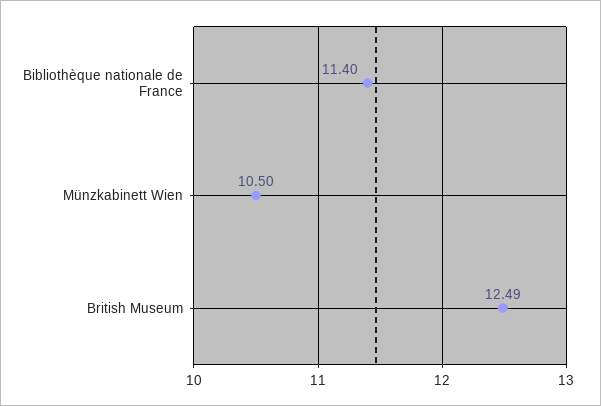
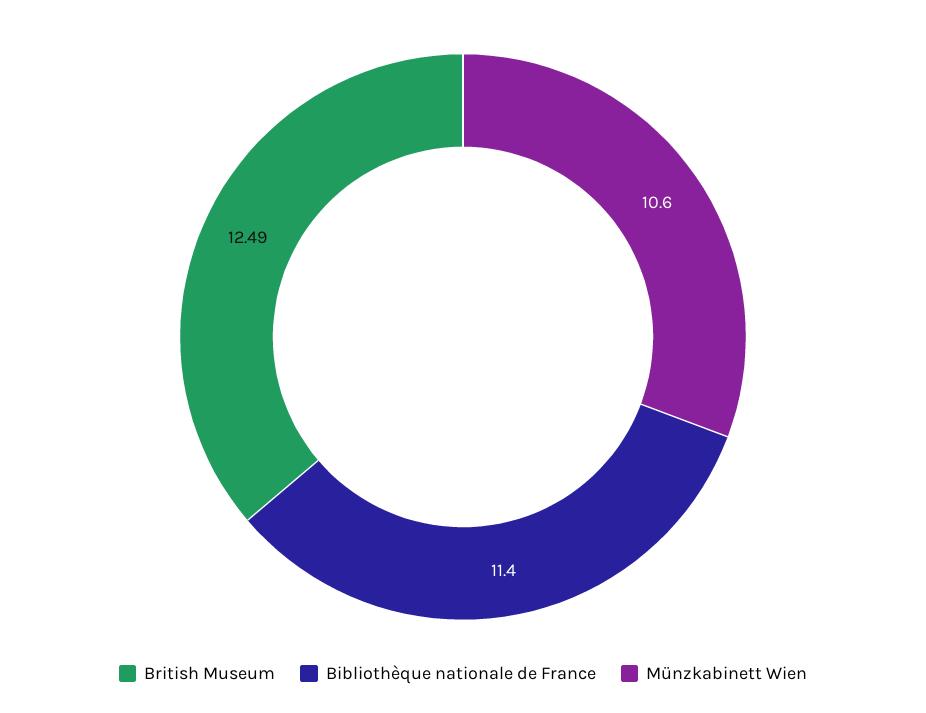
Münzkabinett Wien: 10.5 -> 10.6

